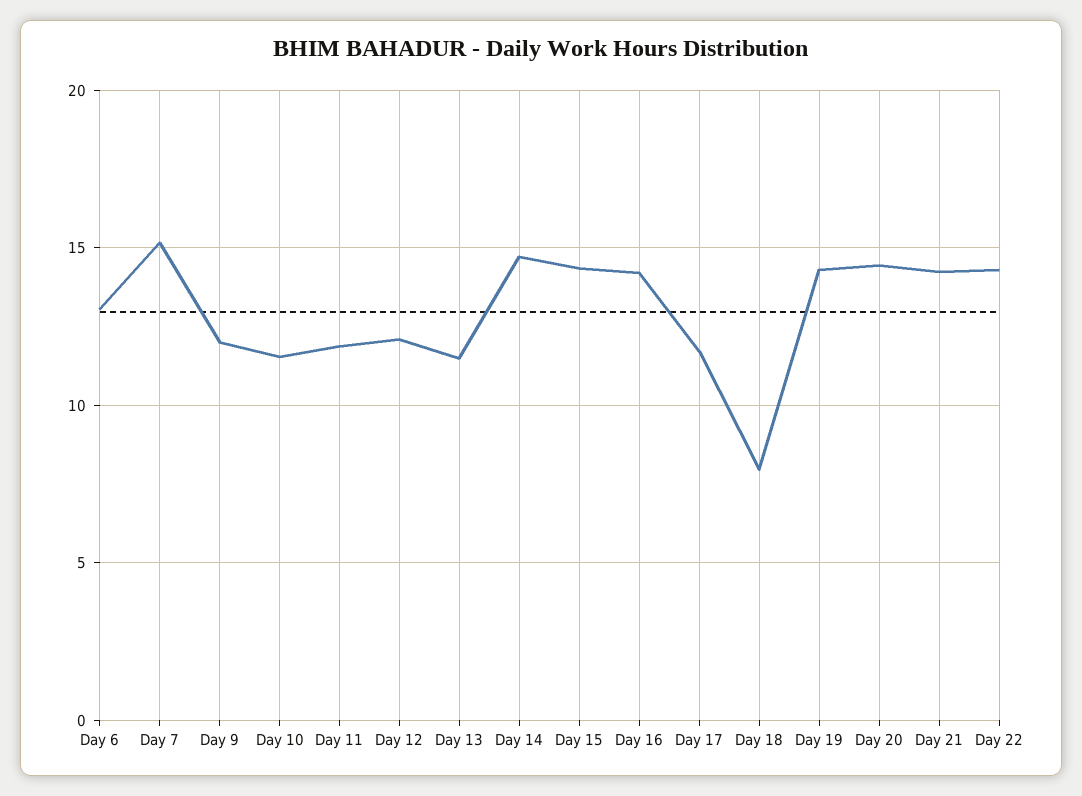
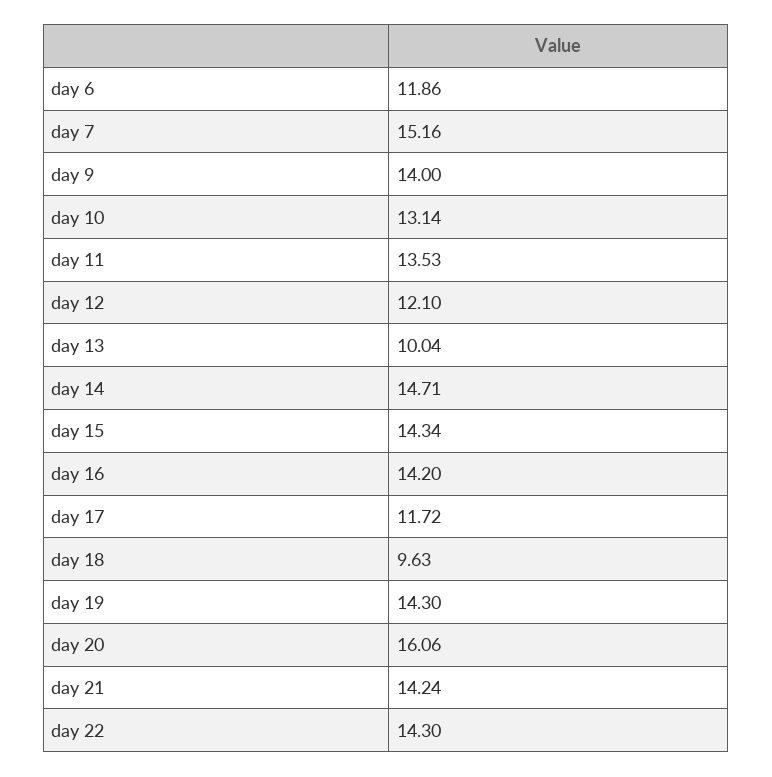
Day 6: 13 -> 11.86
Day 9: 12 -> 14
Day 10: 11.5 -> 13.14
Day 11: 12 -> 13.53
Day 13: 11.5 -> 10.04
Day 18: 8 -> 9.63
Day 20: 14.5 -> 16.06

